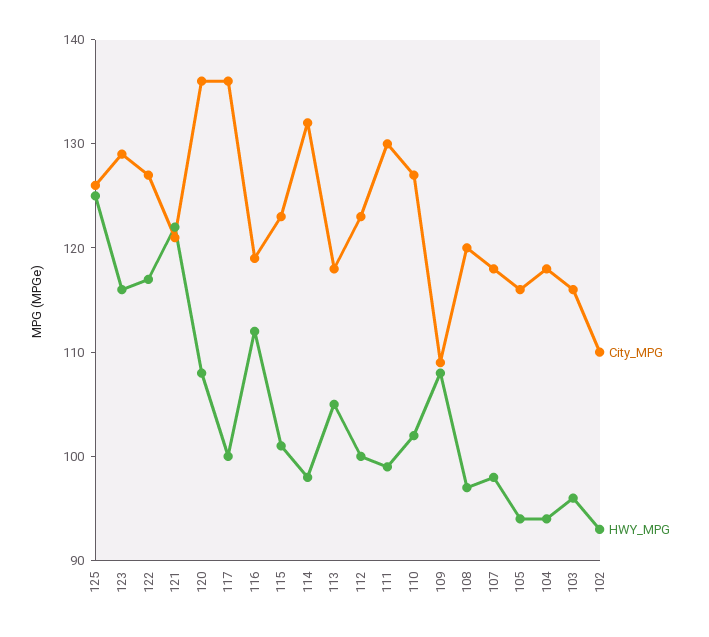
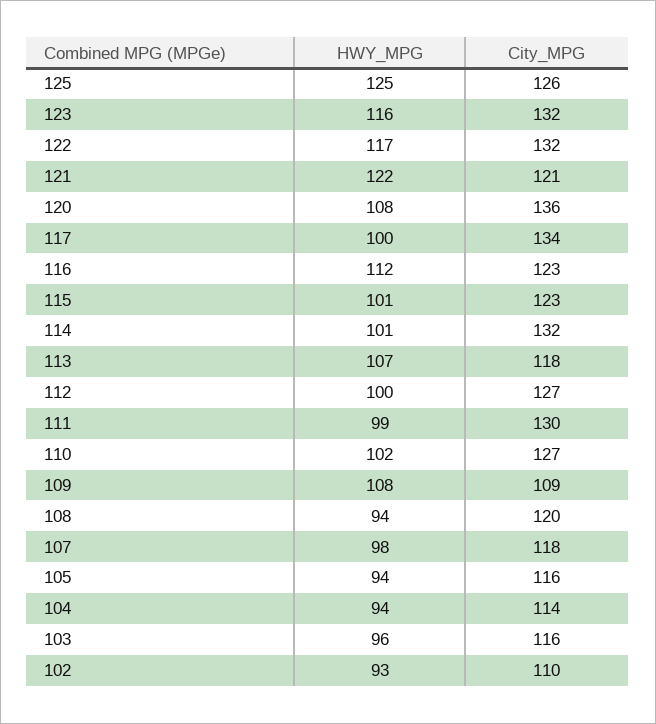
City_MPG, 123: 129 -> 132
City_MPG, 122: 127 -> 132
City_MPG, 117: 136 -> 134
City_MPG, 116: 119 -> 123
HWY_MPG, 114: 98 -> 101
HWY_MPG, 113: 105 -> 107
City_MPG, 112: 123 -> 127
HWY_MPG, 108: 97 -> 94
City_MPG, 104: 118 -> 114

